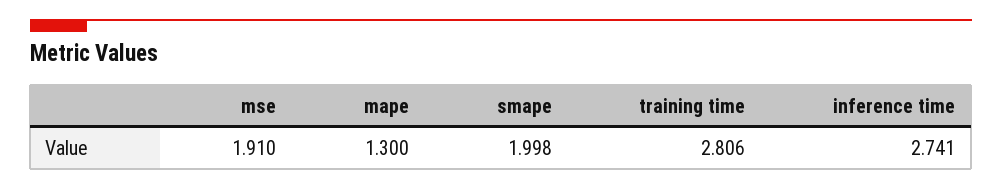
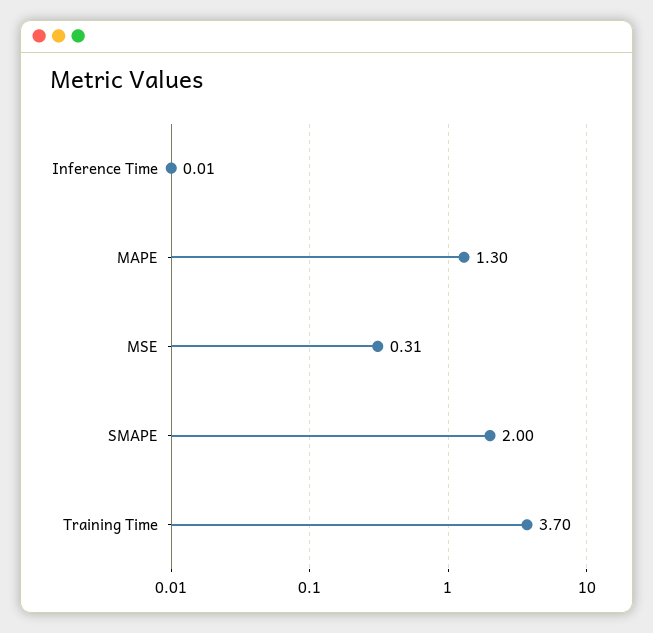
mse: 1.91 -> 0.31
training time: 2.806 -> 3.7
inference time: 2.741 -> 0.01

